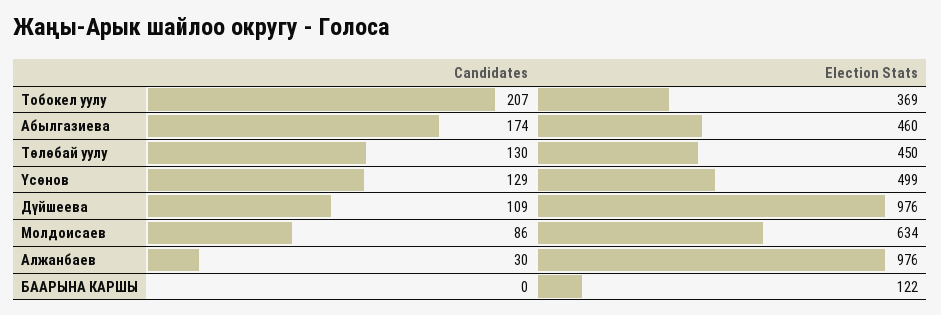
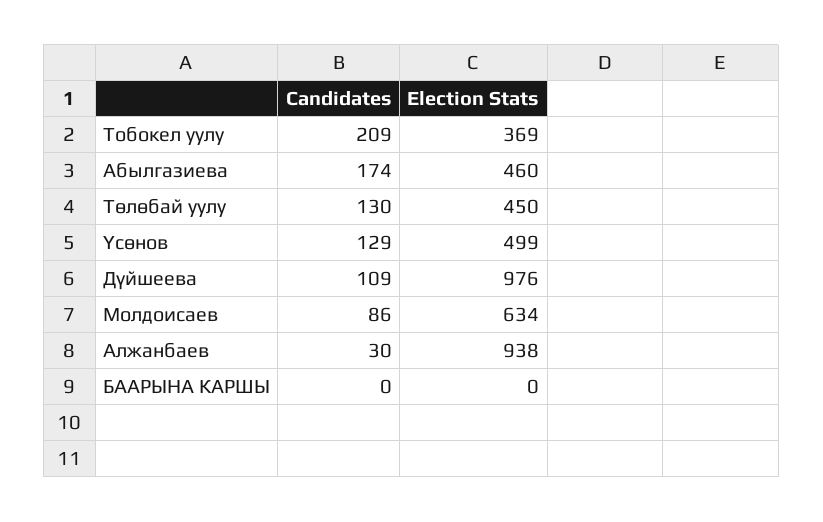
Candidates, Тобокел уулу: 207 -> 209
Election Stats, Алжанбаев: 976 -> 938
Election Stats, БААРЫНА КАРШЫ: 122 -> 0

